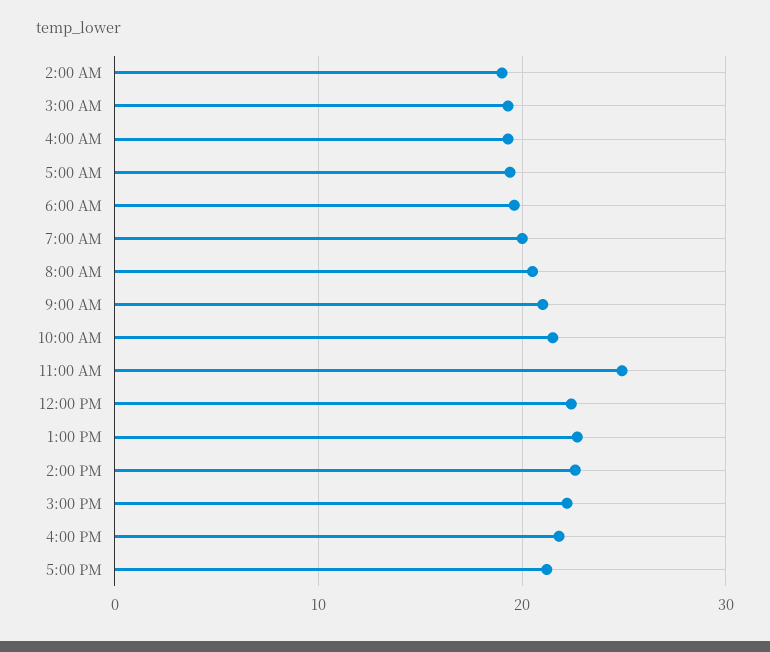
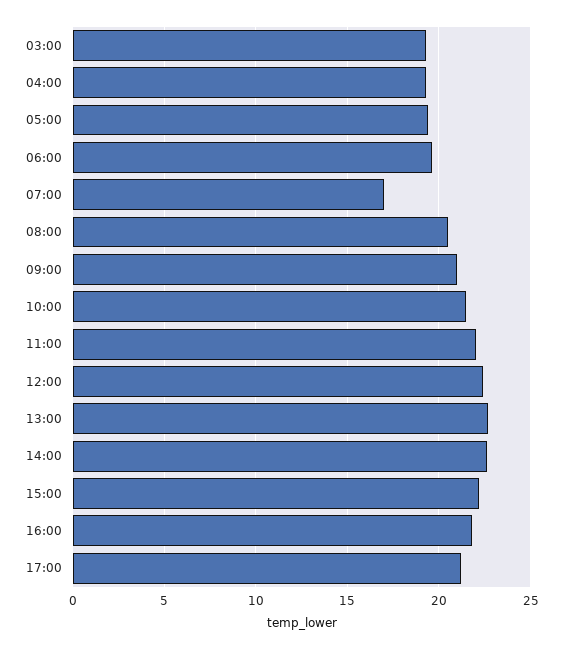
2:00 AM: 19 -> none
7:00 AM: 20 -> 17
11:00 AM: 25 -> 22

